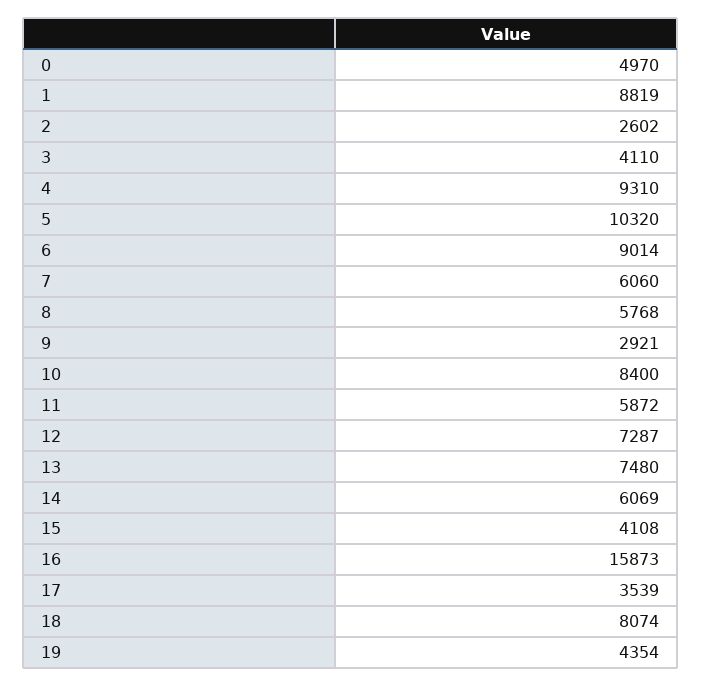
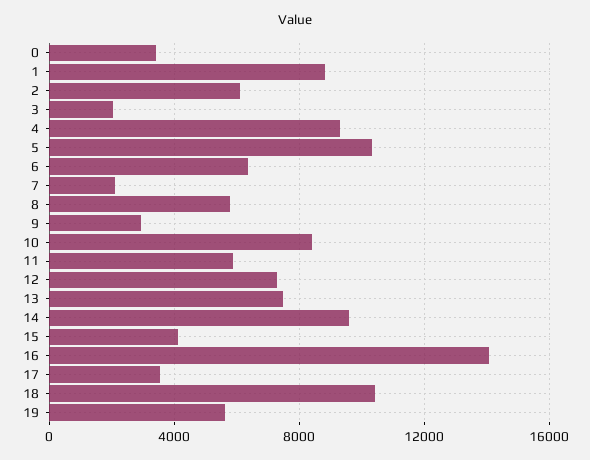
0: 4970 -> 3500
2: 2602 -> 6000
3: 4110 -> 2000
6: 9014 -> 6500
7: 6060 -> 2000
14: 6069 -> 9500
16: 15873 -> 14000
18: 8074 -> 10500
19: 4354 -> 5500

